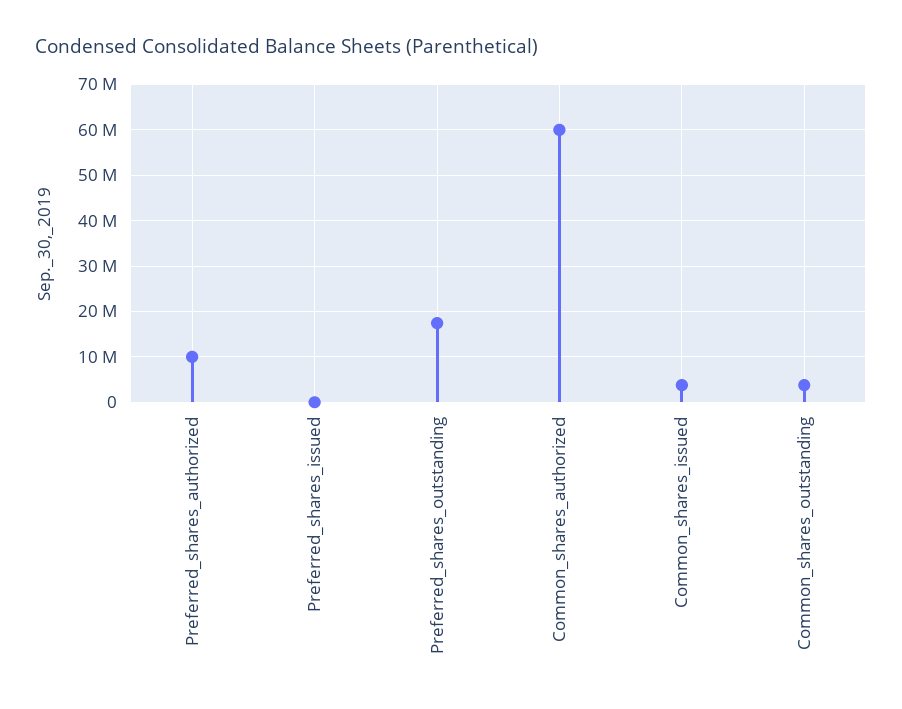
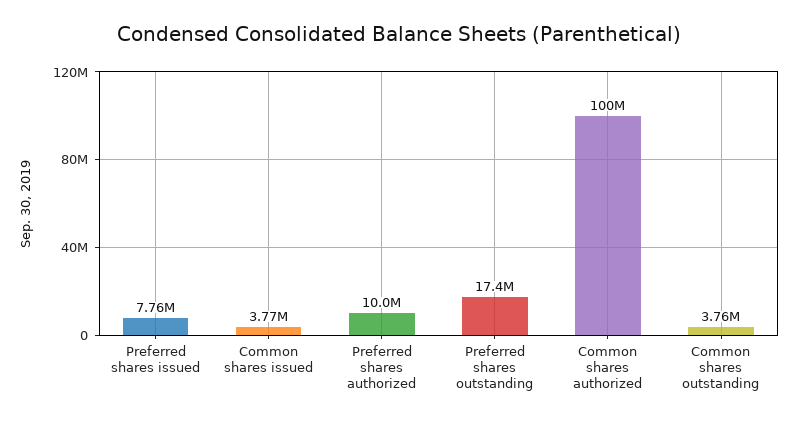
Preferred_shares_issued: 0 -> 7760000
Common_shares_authorized: 60000000 -> 100000000

